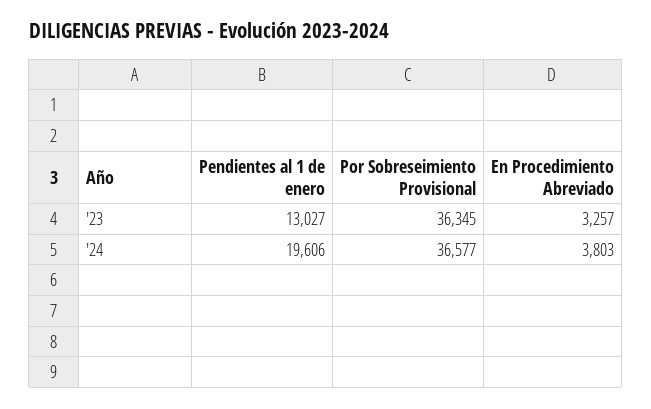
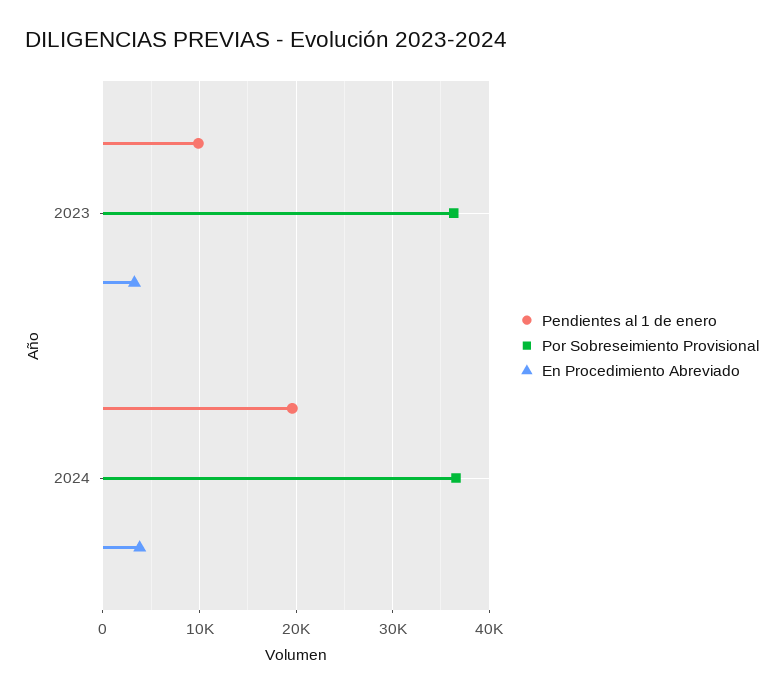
Pendientes al 1 de enero, '23: 13027 -> 10000

